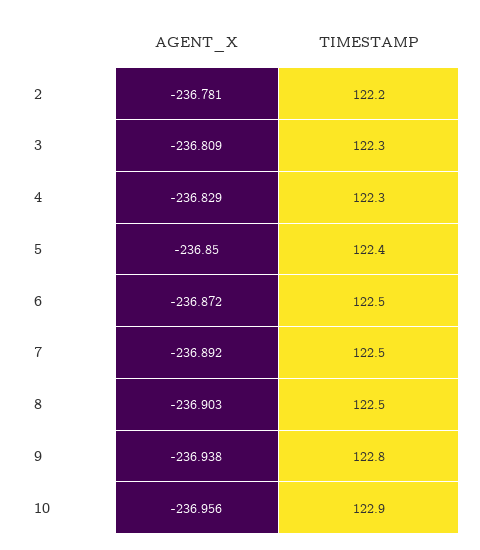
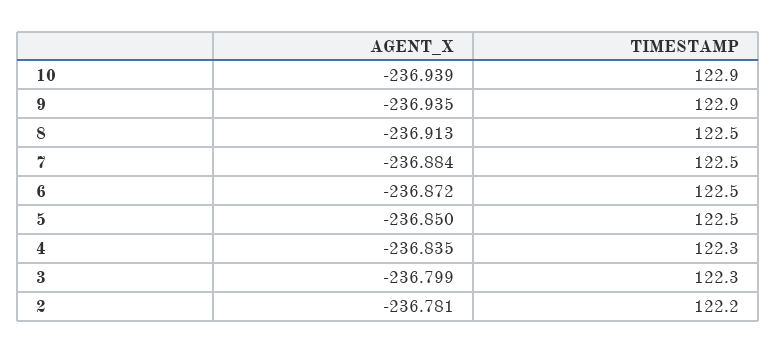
AGENT_X, 3: -236.809 -> -236.799
AGENT_X, 4: -236.829 -> -236.835
TIMESTAMP, 5: 122.4 -> 122.5
AGENT_X, 7: -236.892 -> -236.884
AGENT_X, 8: -236.903 -> -236.913
AGENT_X, 9: -236.938 -> -236.935
TIMESTAMP, 9: 122.8 -> 122.9
AGENT_X, 10: -236.956 -> -236.939

